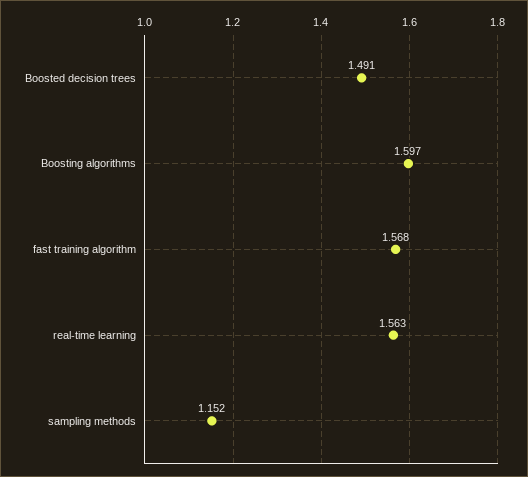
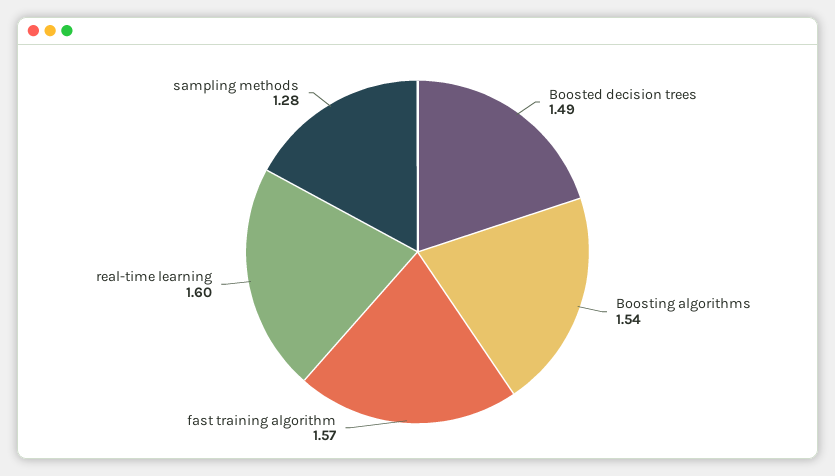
Boosting algorithms: 1.597 -> 1.54
real-time learning: 1.563 -> 1.6
sampling methods: 1.152 -> 1.28

